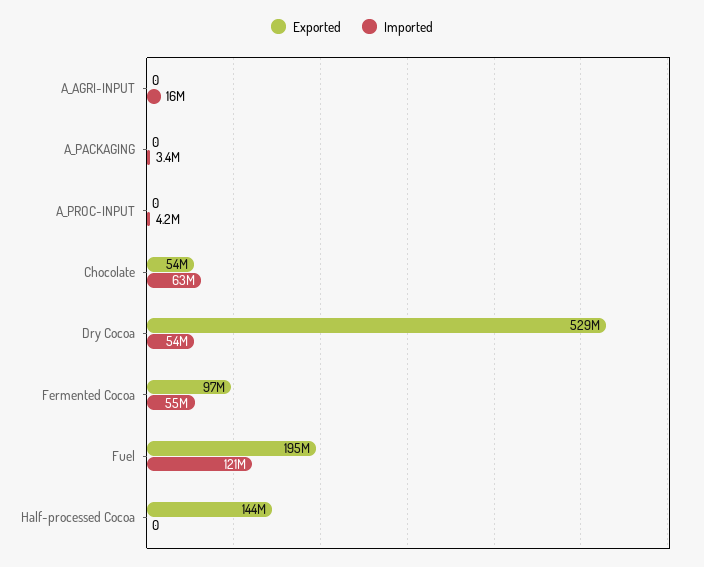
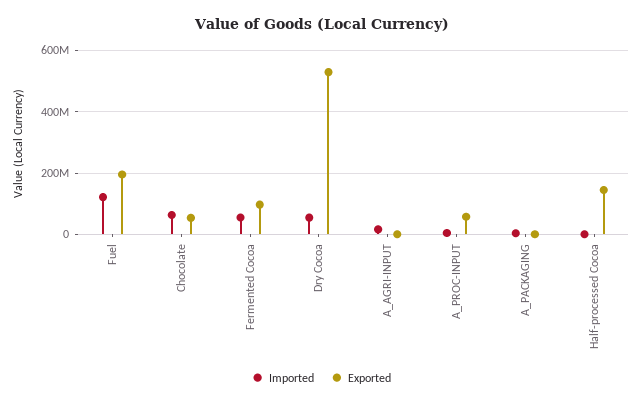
Exported, A_PROC-INPUT: 0 -> 60000000

